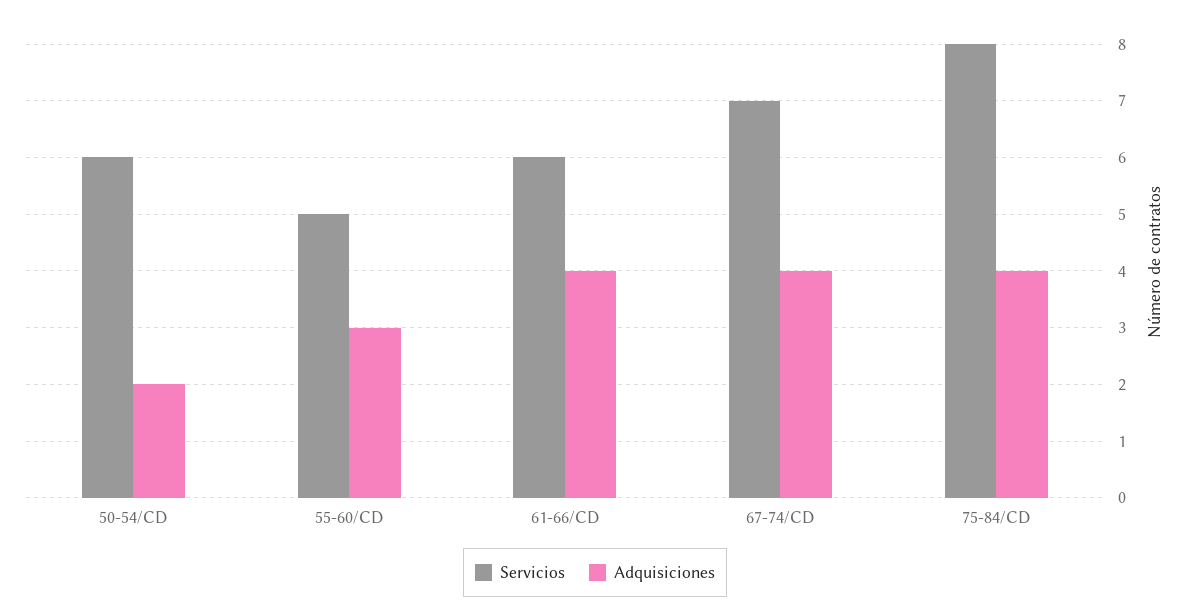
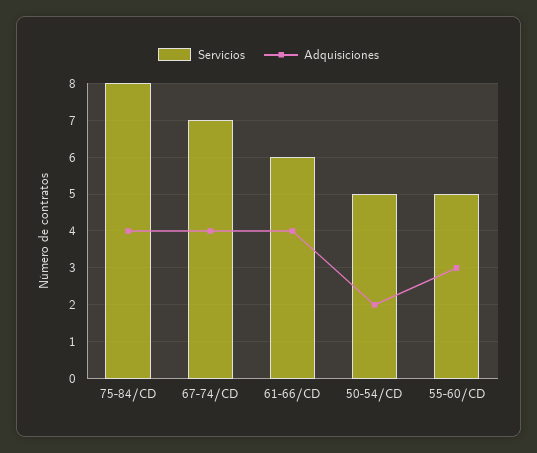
Servicios, 50-54/CD: 6 -> 5

